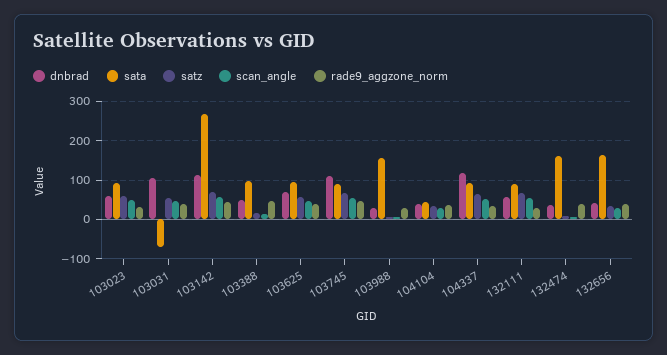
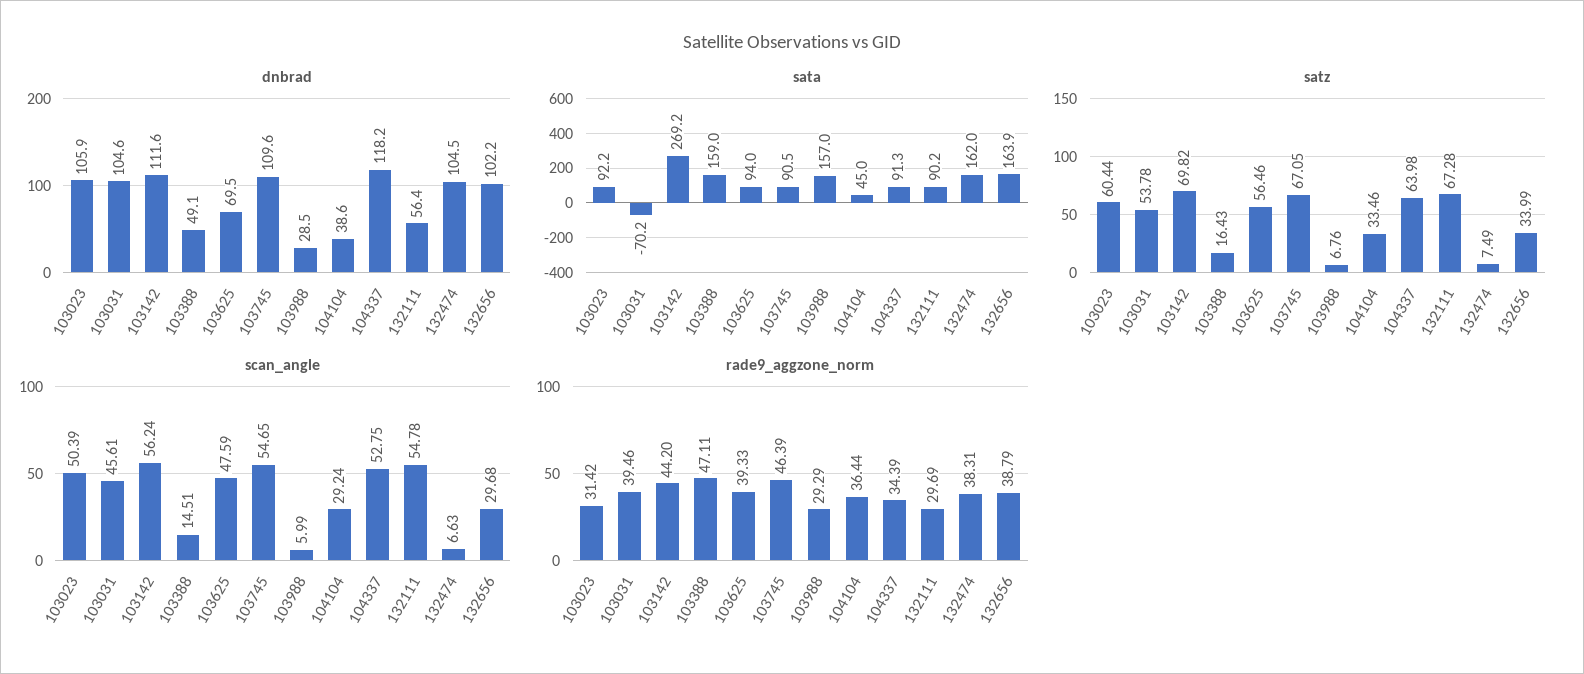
dnbrad, 103023: 60 -> 105.9
sata, 103388: 100 -> 159
dnbrad, 132474: 40 -> 104.5
dnbrad, 132656: 40 -> 102.2

